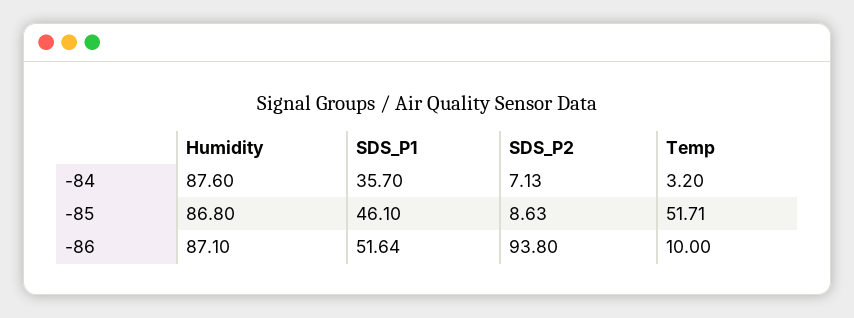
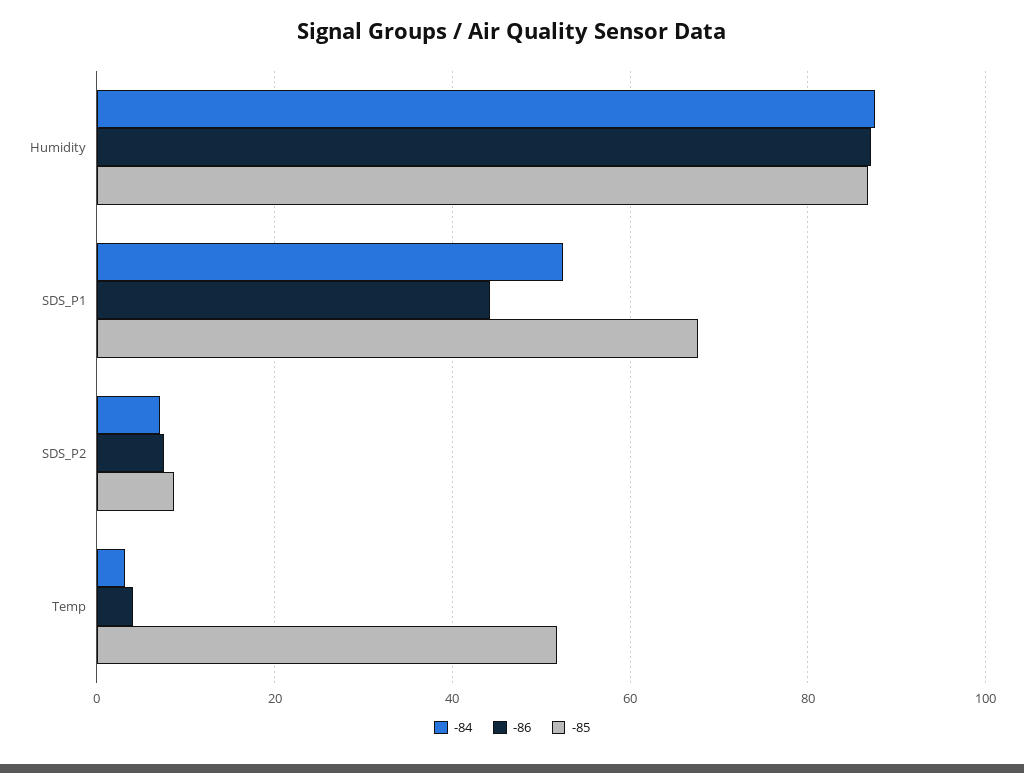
-84, SDS_P1: 35.7 -> 52
-85, SDS_P1: 46.1 -> 68
-86, SDS_P1: 51.64 -> 44
-86, SDS_P2: 93.8 -> 8
-86, Temp: 10 -> 4

